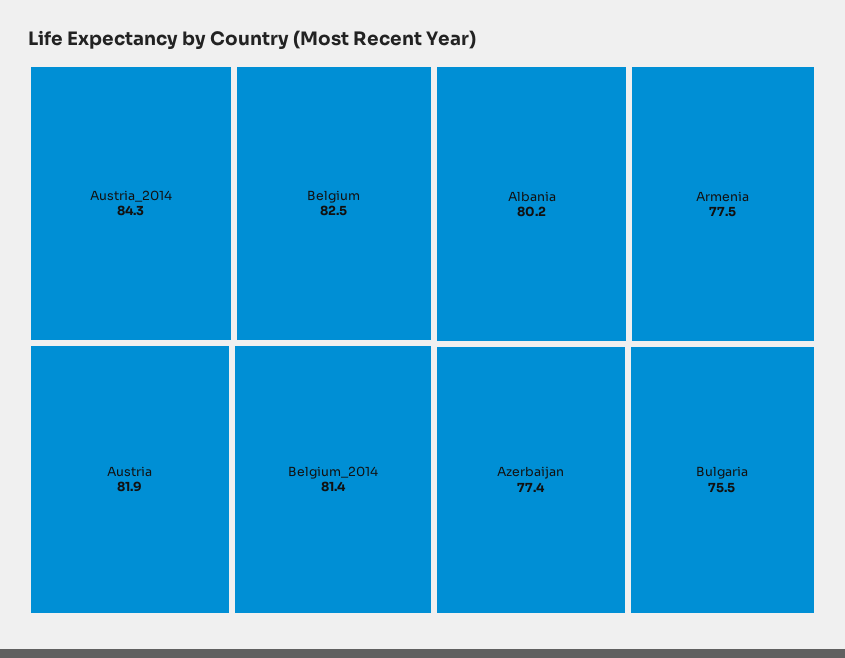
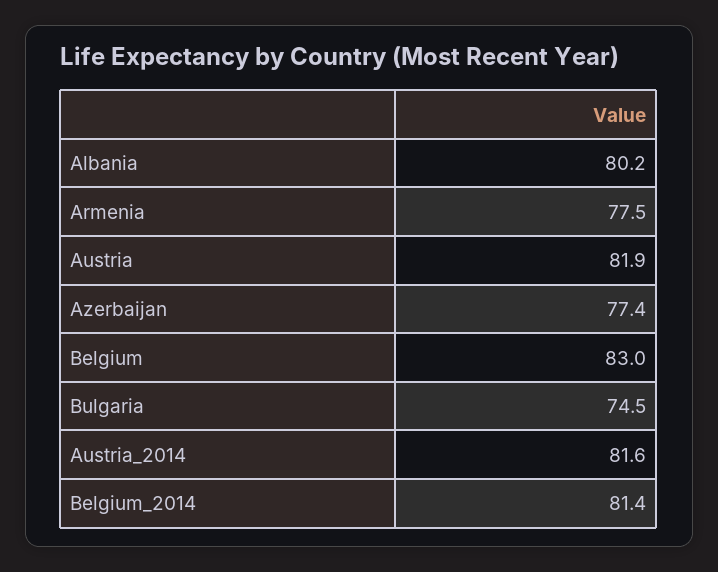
Austria_2014: 84.3 -> 81.6
Belgium: 82.5 -> 83
Bulgaria: 75.5 -> 74.5

